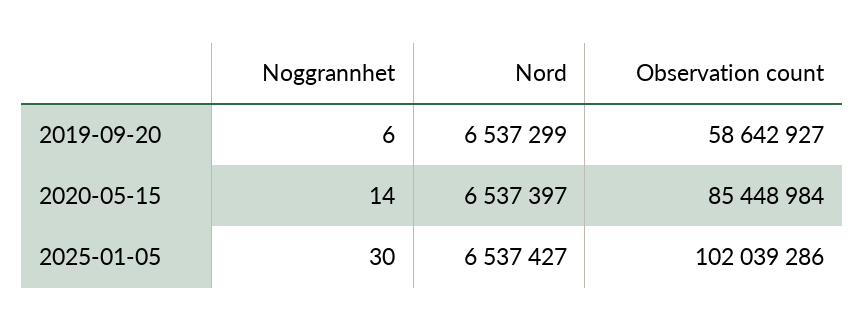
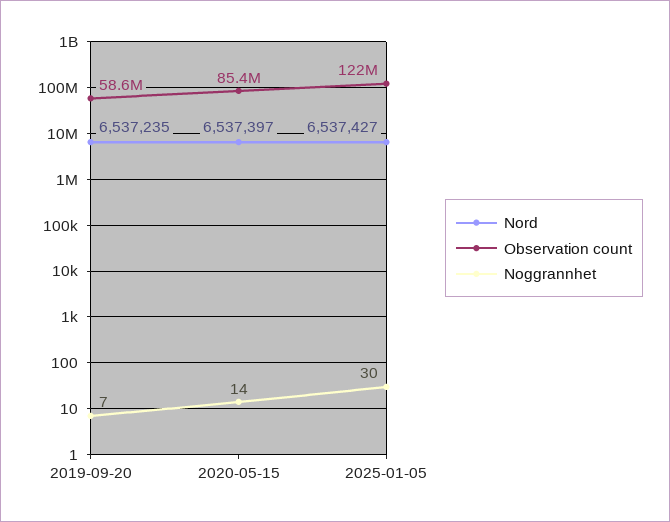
Noggrannhet, 2019-09-20: 6 -> 7
Nord, 2019-09-20: 6537299 -> 6537235
Observation count, 2025-01-05: 102039286 -> 122000000

